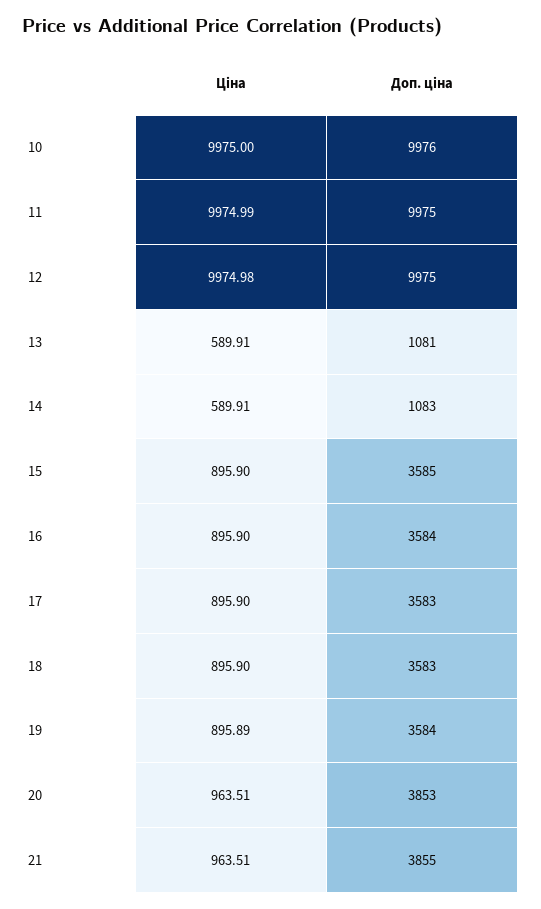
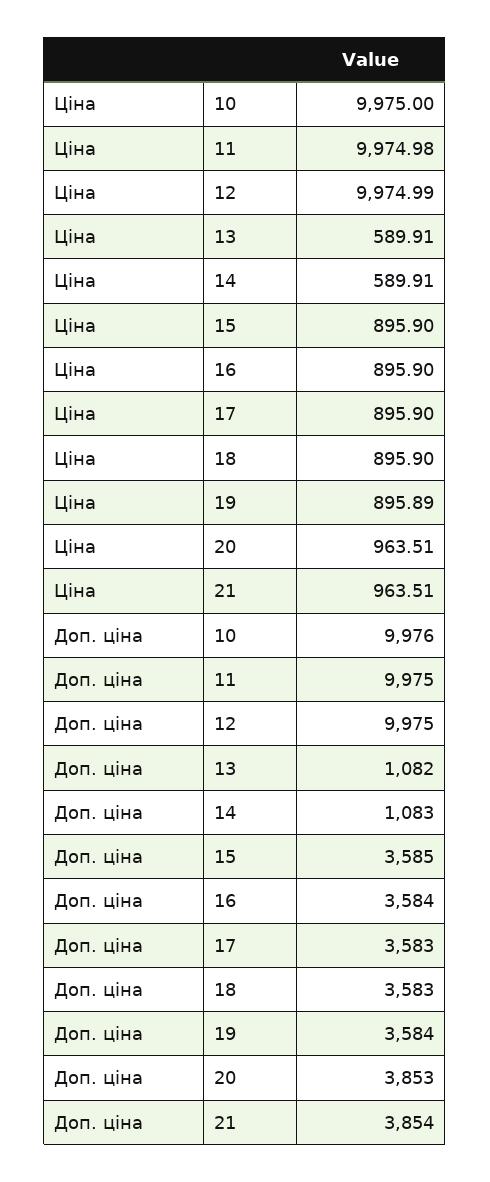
Ціна, 11: 9974.99 -> 9974.98
Ціна, 12: 9974.98 -> 9974.99
Доп. ціна, 13: 1081 -> 1082
Доп. ціна, 21: 3855 -> 3854

